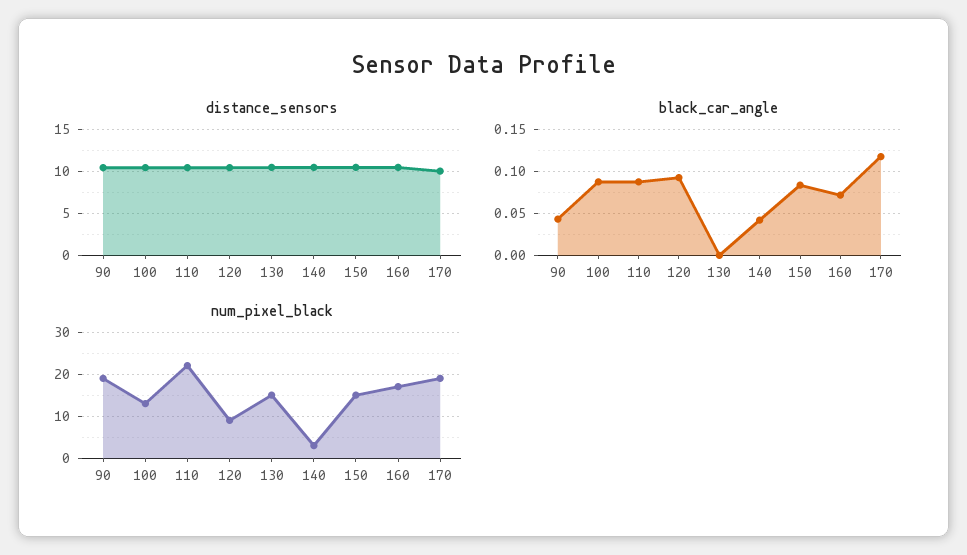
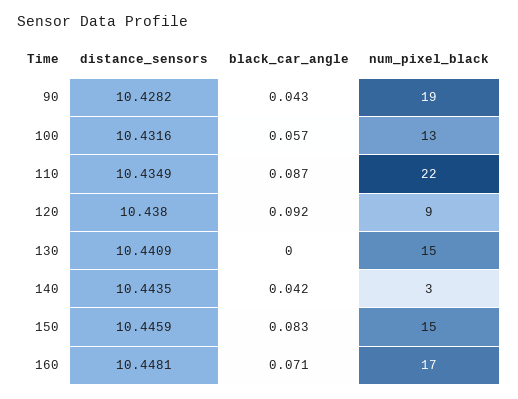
distance_sensors, 170: 10 -> none
black_car_angle, 100: 0.09 -> 0.057
black_car_angle, 170: 0.12 -> none
num_pixel_black, 170: 20 -> none

